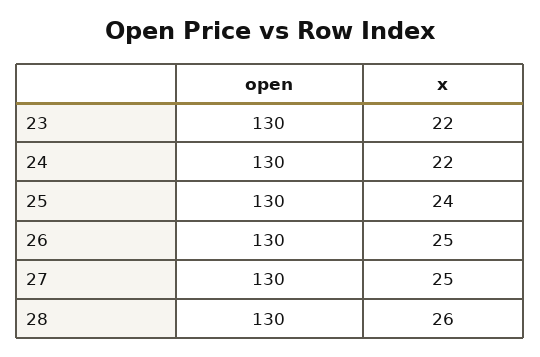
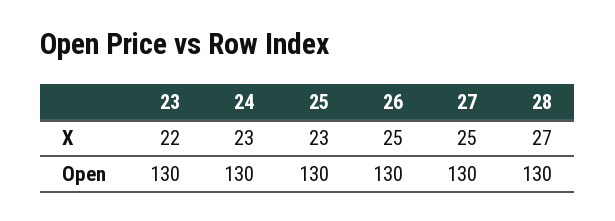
x, 24: 22 -> 23
x, 25: 24 -> 23
x, 28: 26 -> 27

